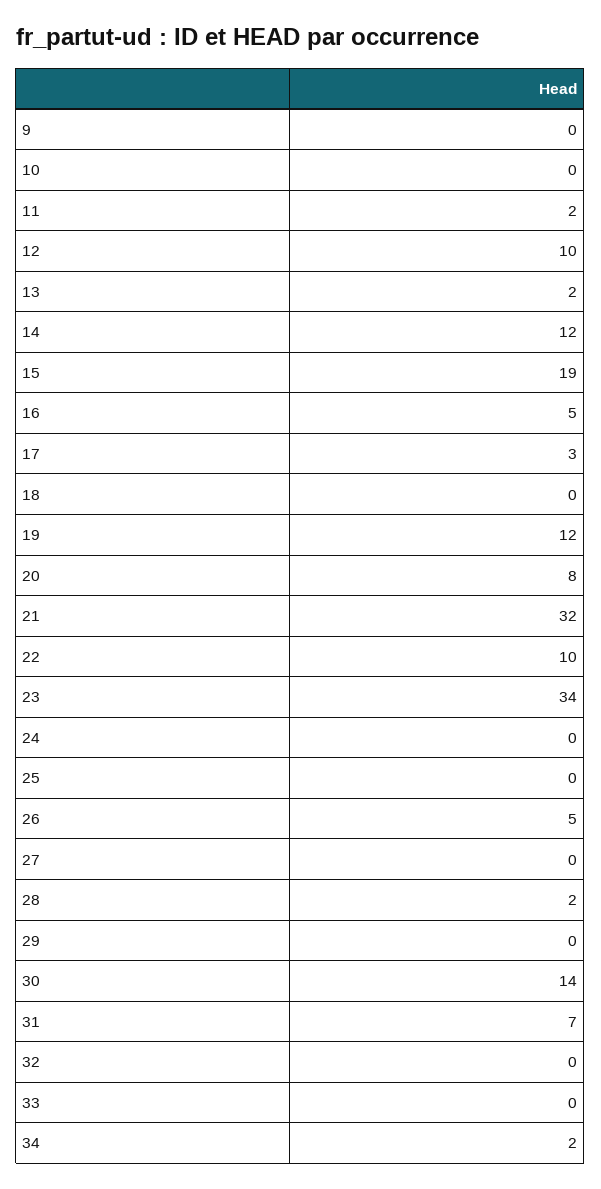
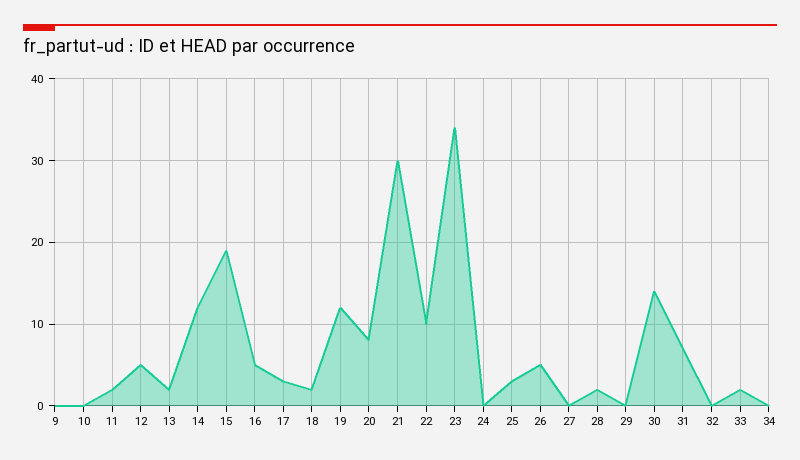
12: 10 -> 5
18: 0 -> 2
21: 32 -> 30
25: 0 -> 3
33: 0 -> 2
34: 2 -> 0

